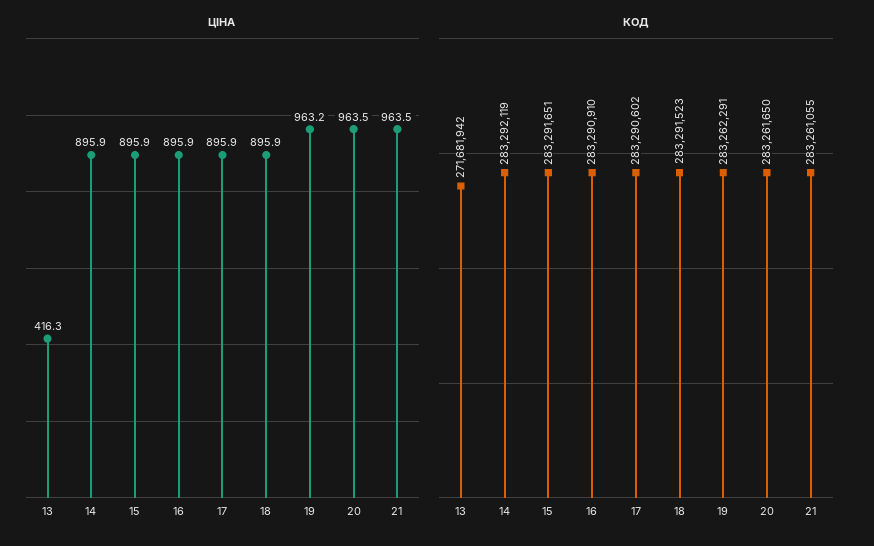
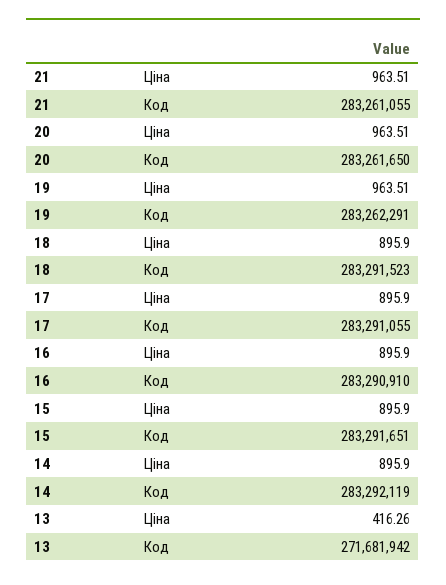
ЦІНА, 19: 963.2 -> 963.51
КОД, 17: 283290602 -> 283291055

